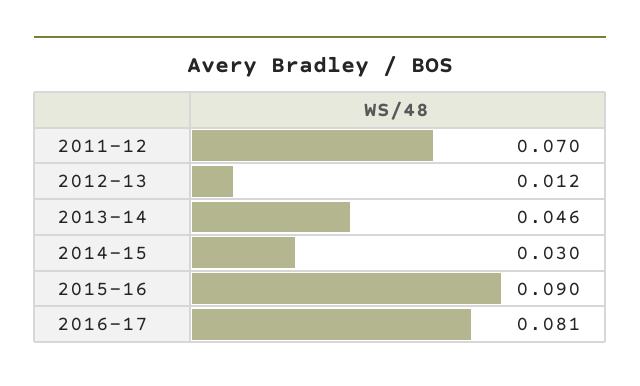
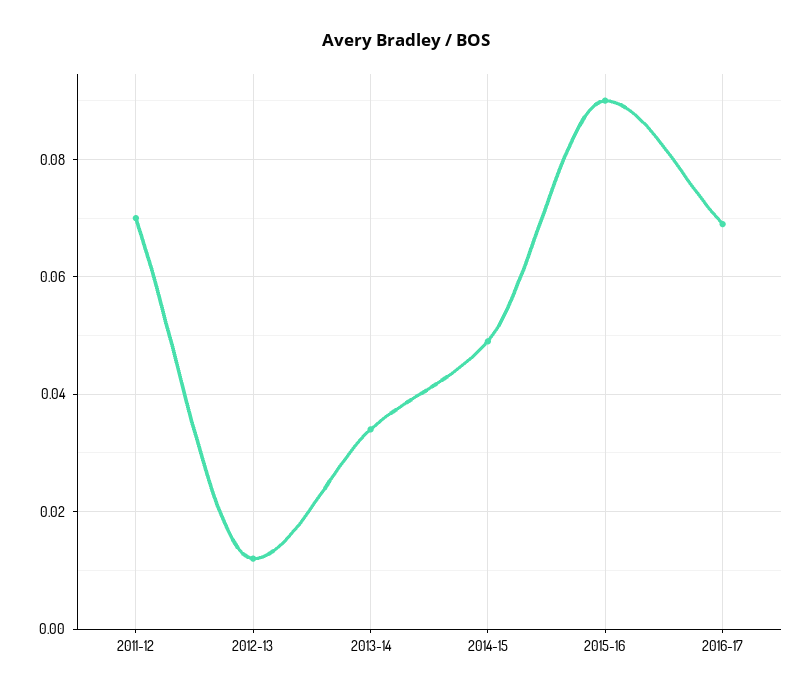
2013-14: 0.046 -> 0.035
2014-15: 0.03 -> 0.05
2016-17: 0.081 -> 0.07

